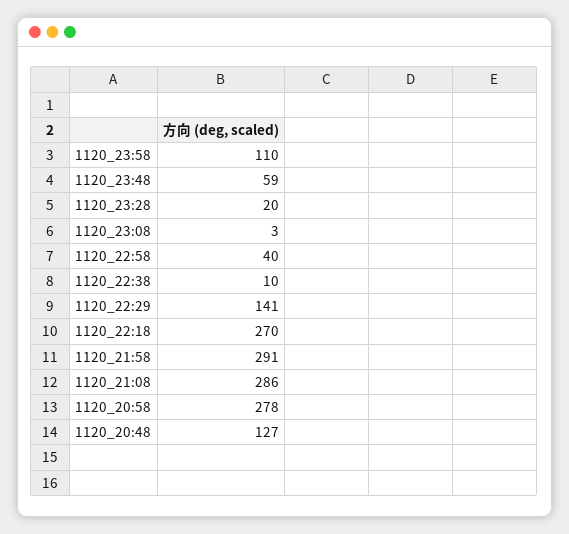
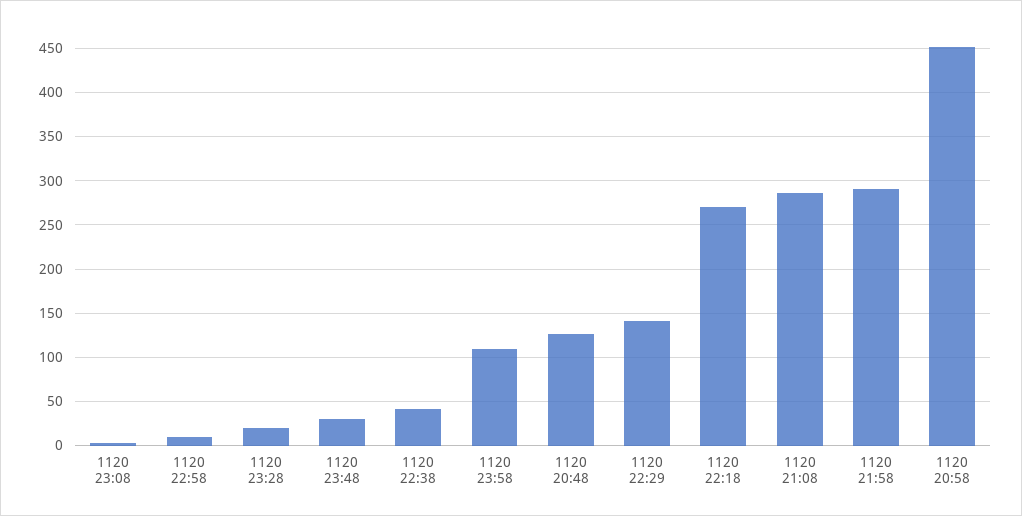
1120_23:48: 59 -> 30
1120_22:58: 40 -> 10
1120_22:38: 10 -> 40
1120_20:58: 278 -> 450

